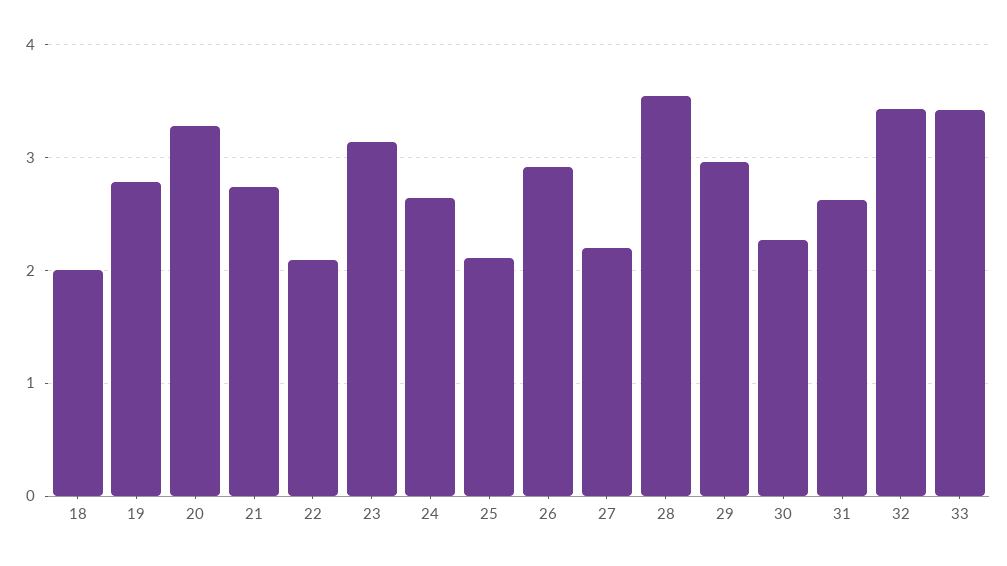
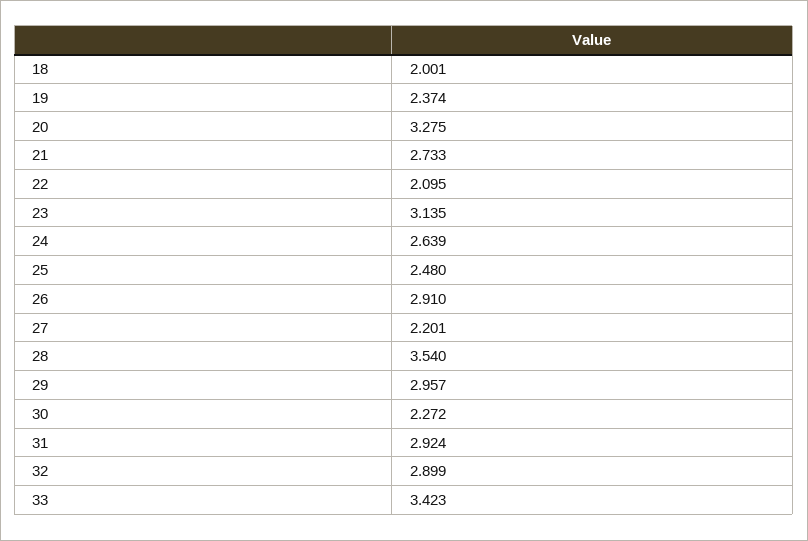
19: 2.8 -> 2.374
25: 2.1 -> 2.48
31: 2.6 -> 2.924
32: 3.4 -> 2.899

